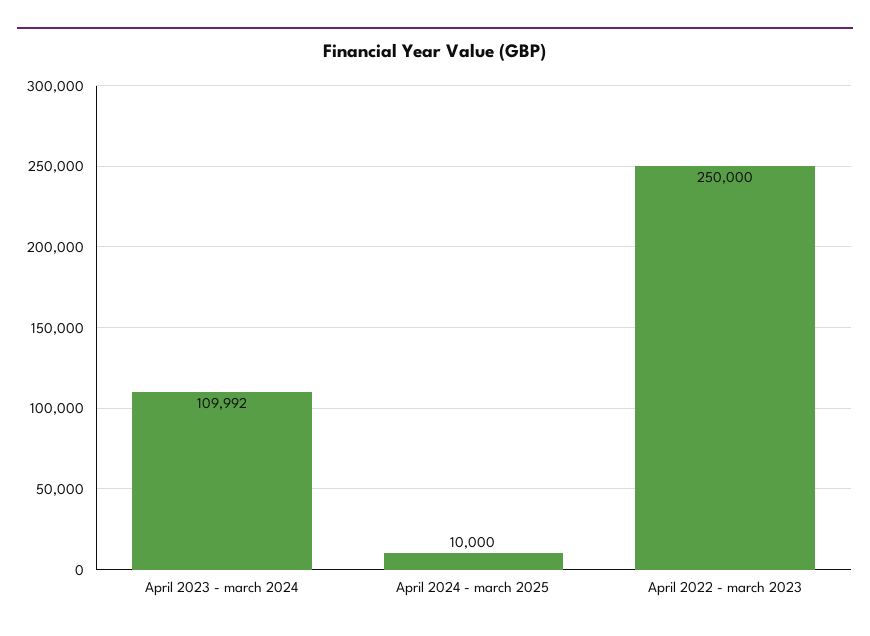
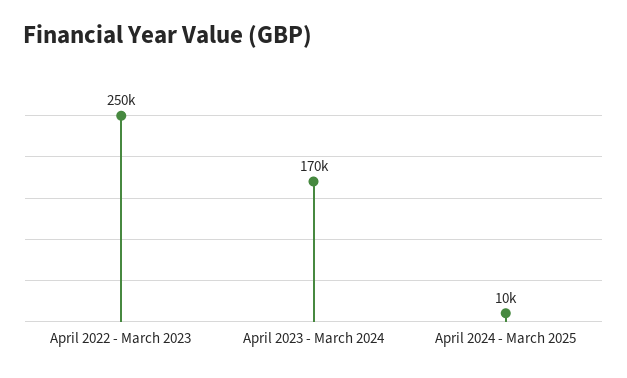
April 2023 - march 2024: 109992 -> 170000

